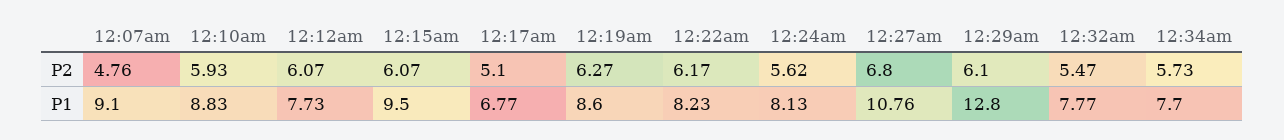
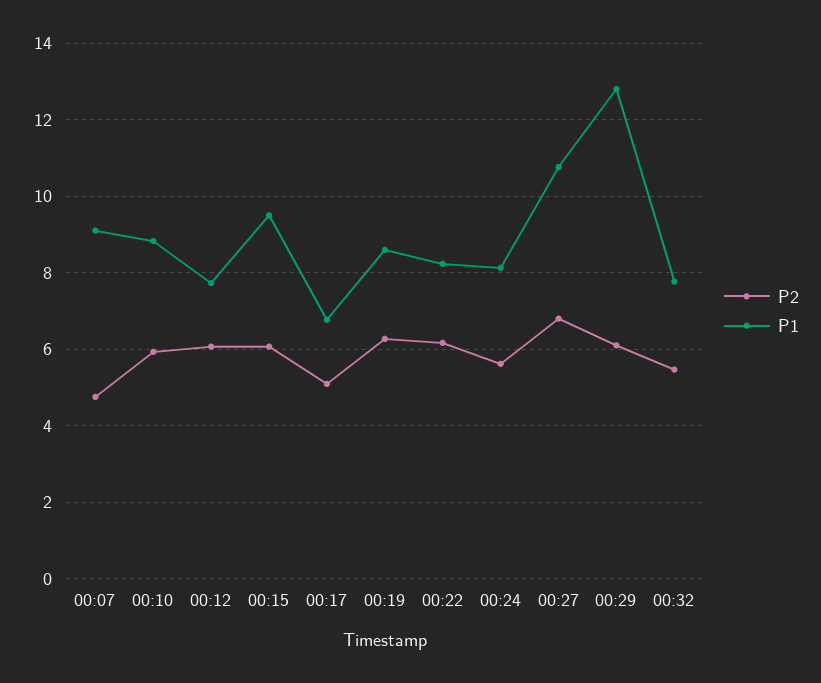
P2, 12:34am: 5.73 -> none
P1, 12:34am: 7.7 -> none

